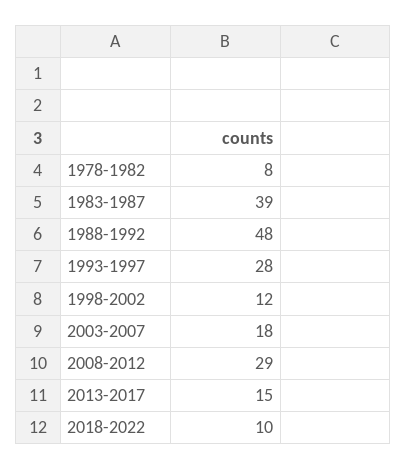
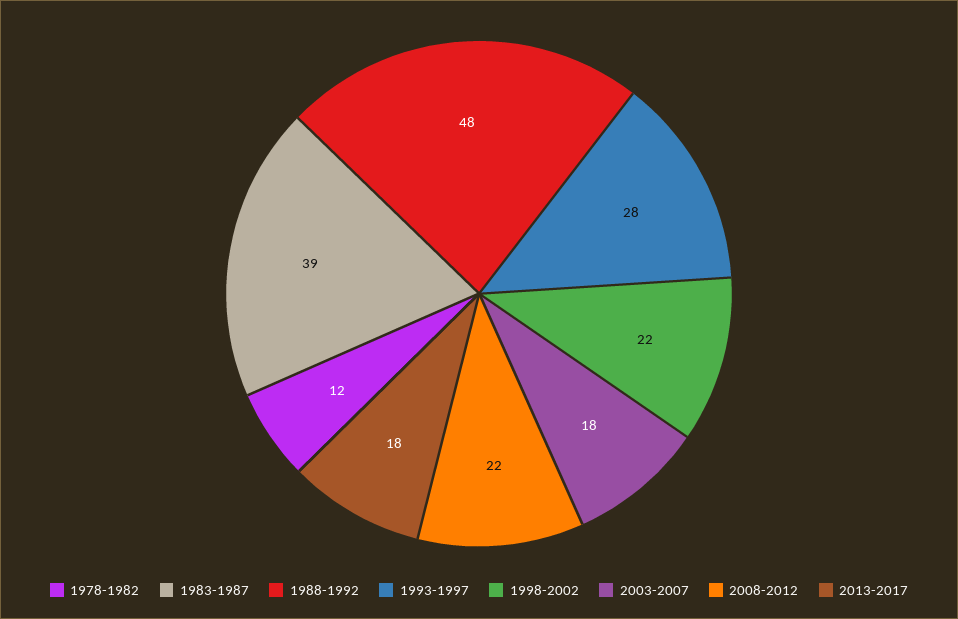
1978-1982: 8 -> 12
1998-2002: 12 -> 22
2008-2012: 29 -> 22
2013-2017: 15 -> 18
2018-2022: 10 -> none

